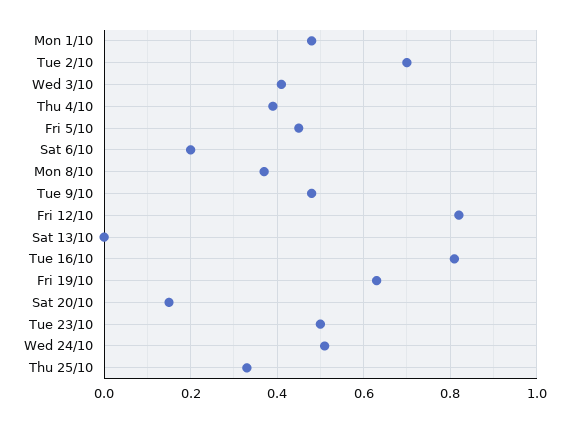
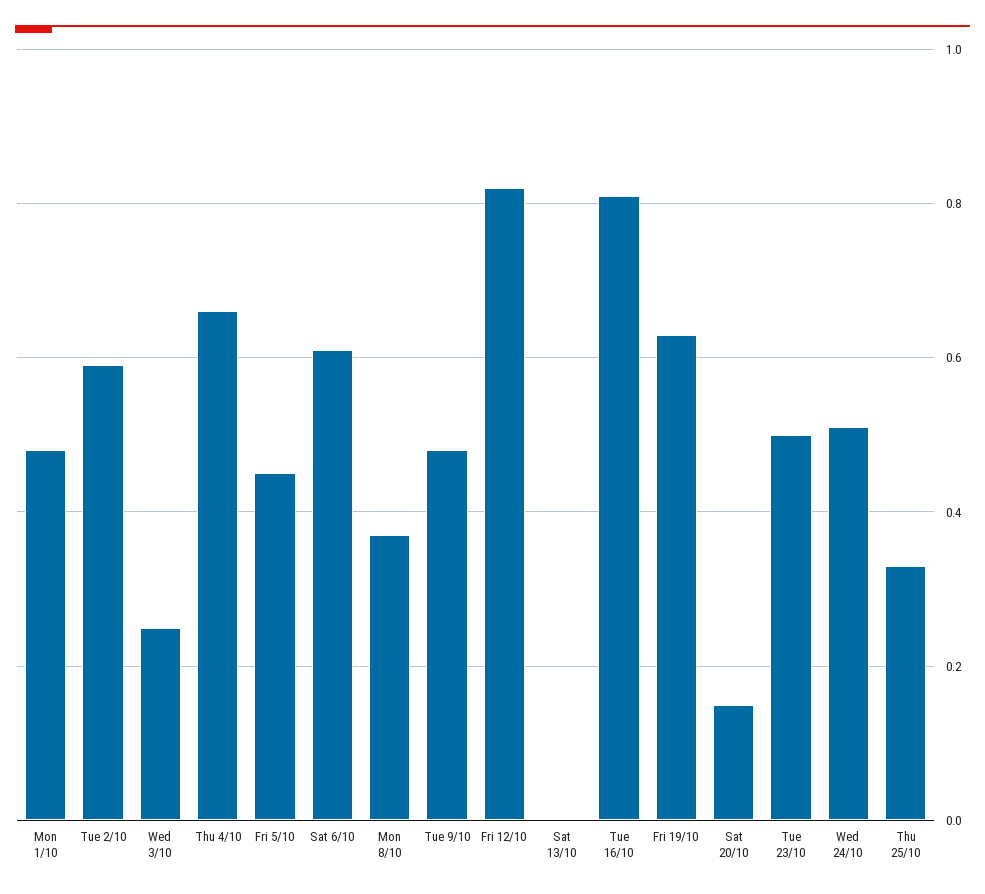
Tue 2/10: 0.7 -> 0.6
Wed 3/10: 0.4 -> 0.25
Thu 4/10: 0.4 -> 0.65
Sat 6/10: 0.2 -> 0.6

